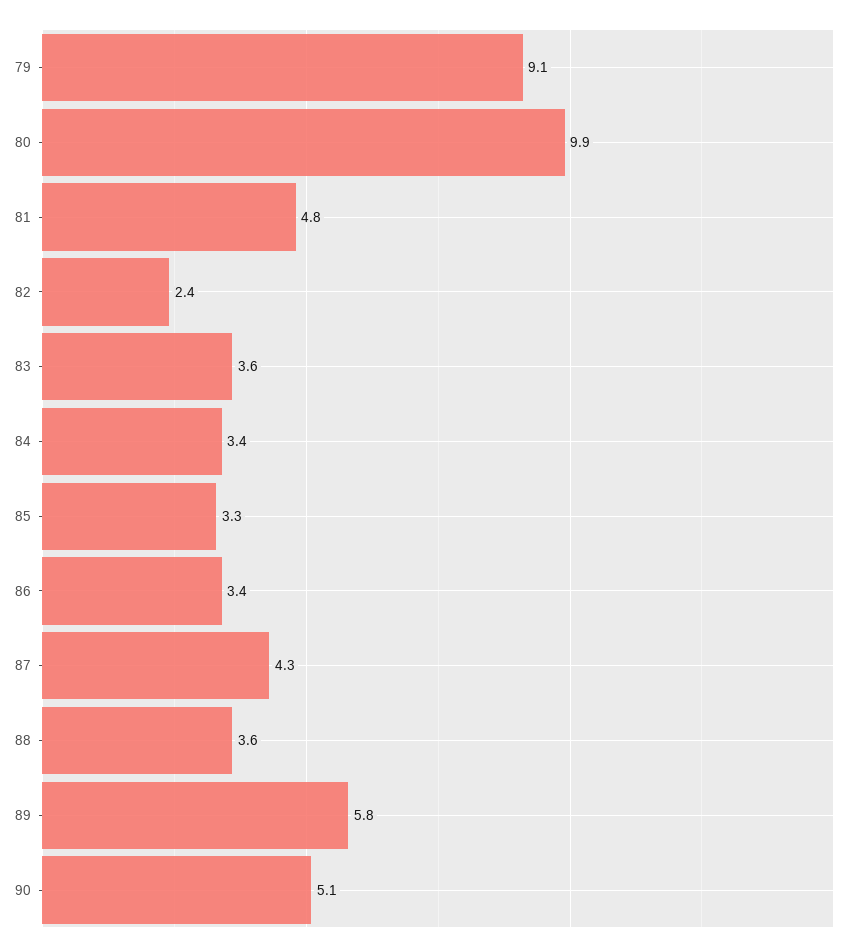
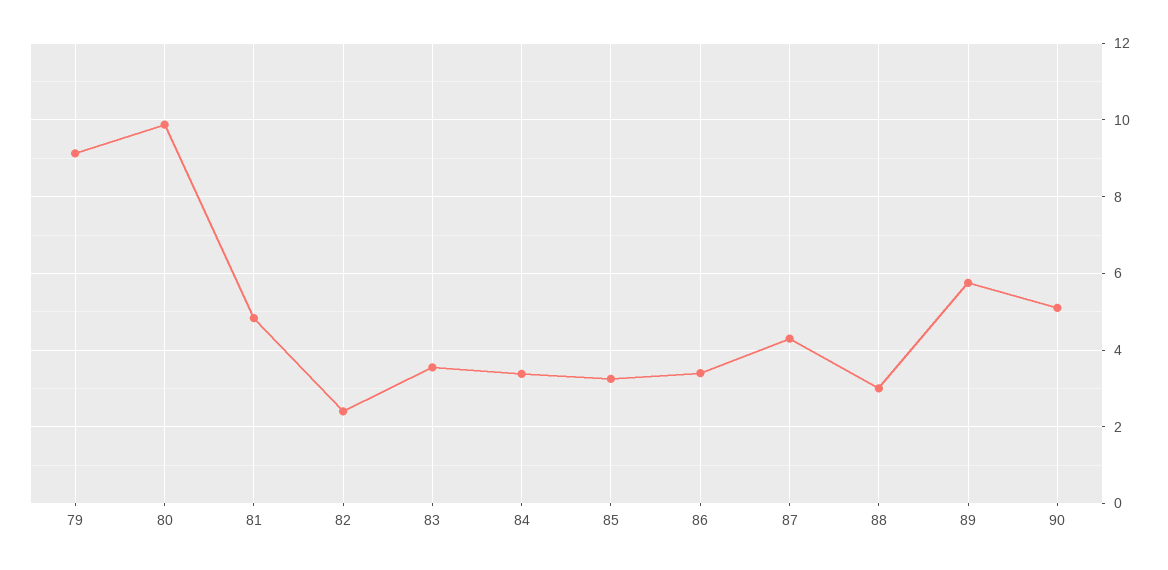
88: 3.6 -> 3

